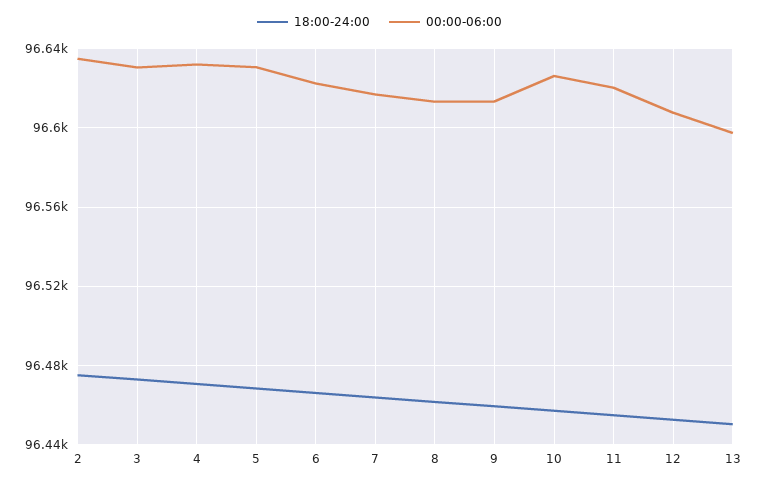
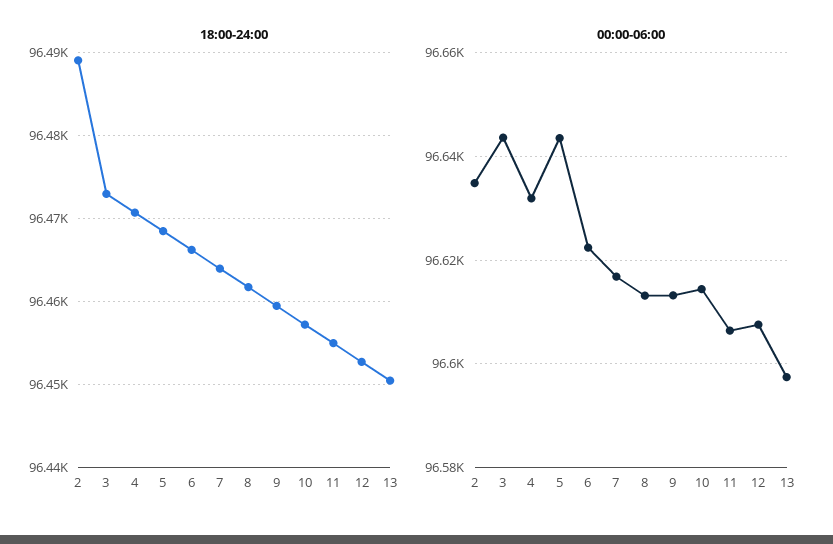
18:00-24:00, 2: 96475 -> 96489
00:00-06:00, 3: 96630 -> 96644
00:00-06:00, 5: 96630 -> 96644
00:00-06:00, 10: 96625 -> 96614
00:00-06:00, 11: 96620 -> 96606

